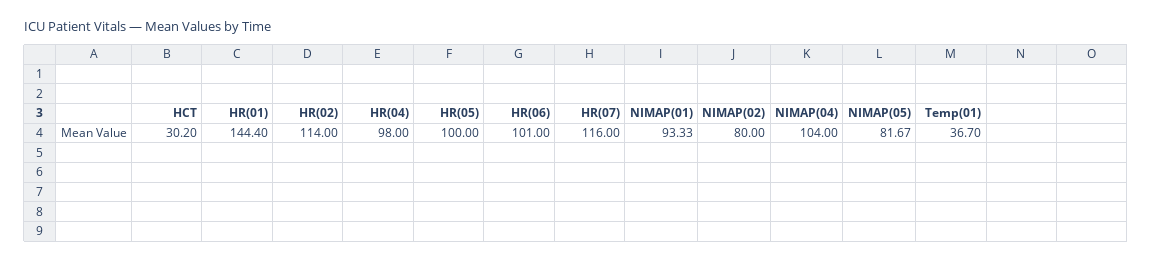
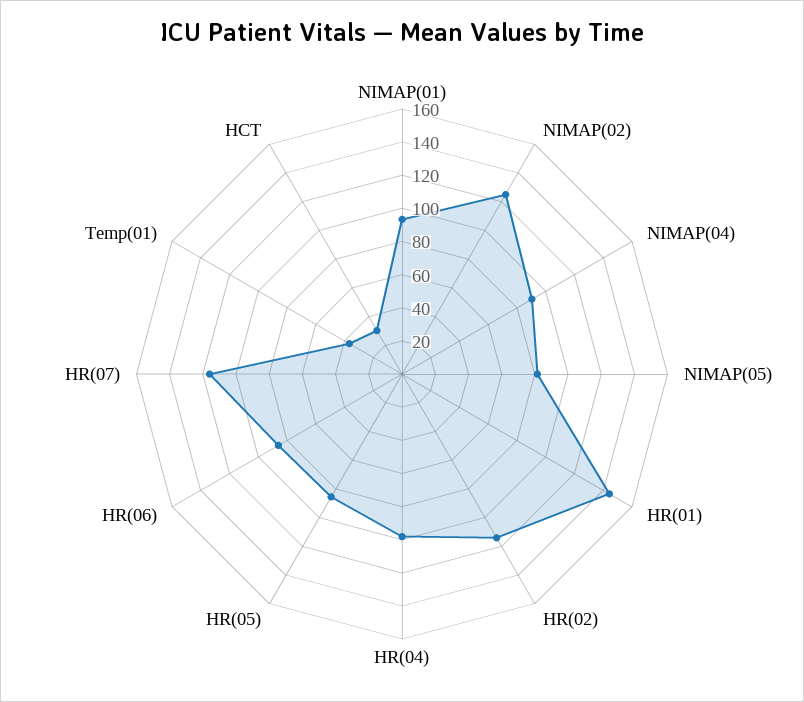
HR(05): 100 -> 85
HR(06): 101 -> 85
NIMAP(02): 80 -> 125
NIMAP(04): 104 -> 90

